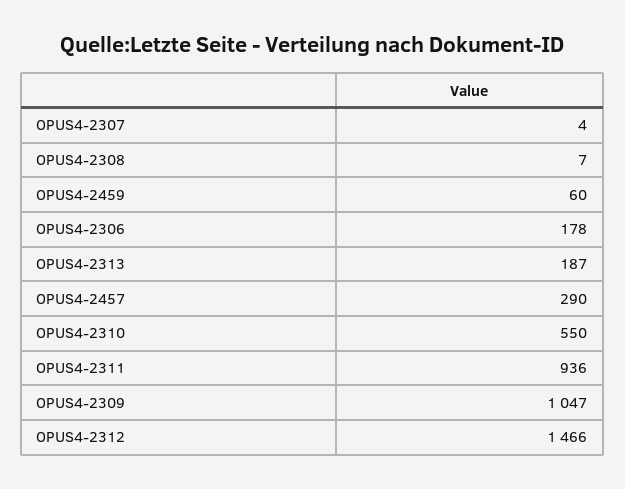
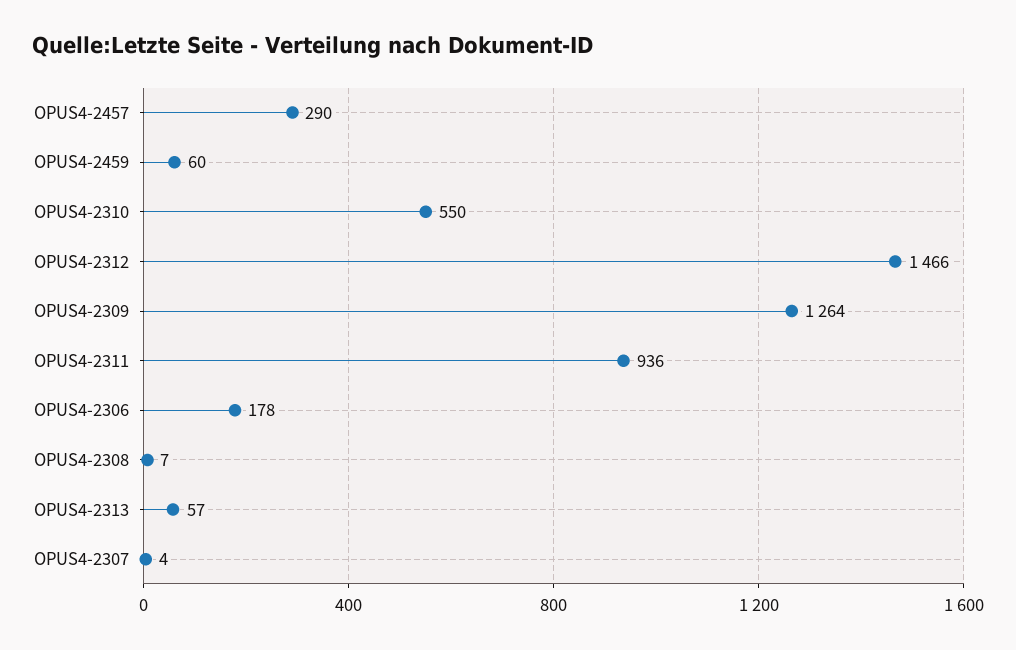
OPUS4-2313: 187 -> 57
OPUS4-2309: 1047 -> 1264

